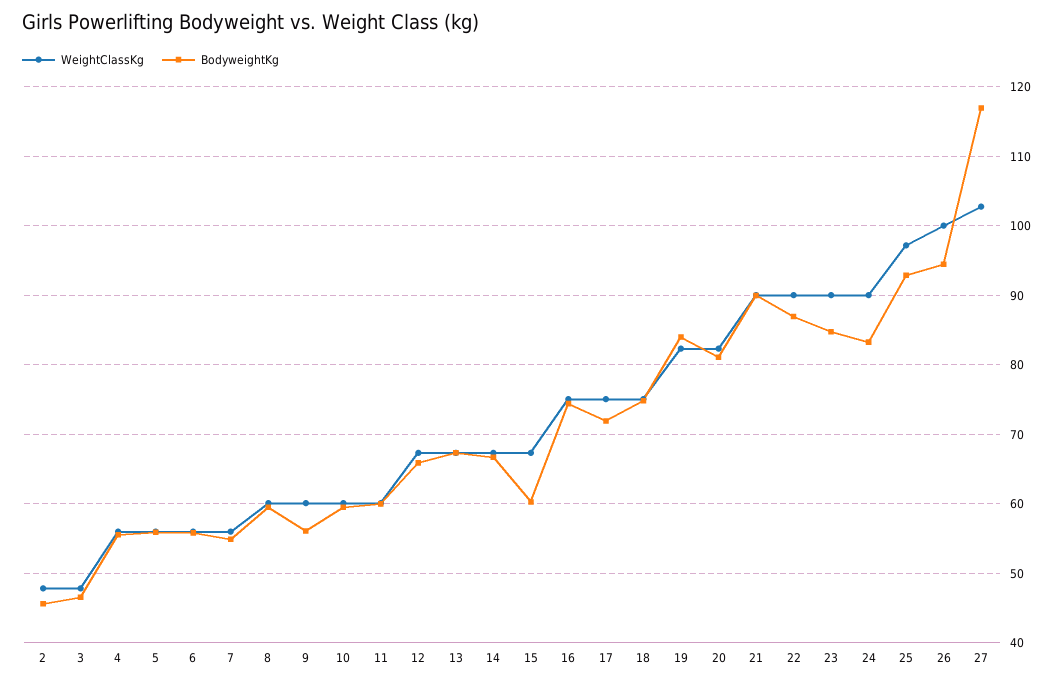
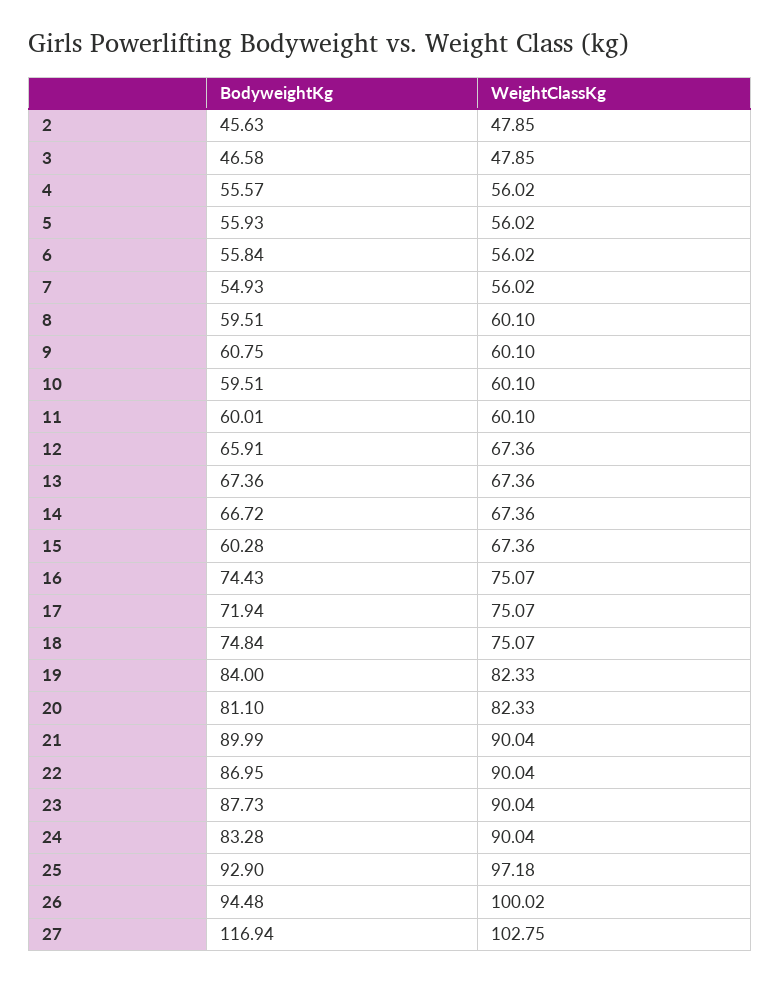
BodyweightKg, 9: 56 -> 60.75
BodyweightKg, 23: 85 -> 87.73

